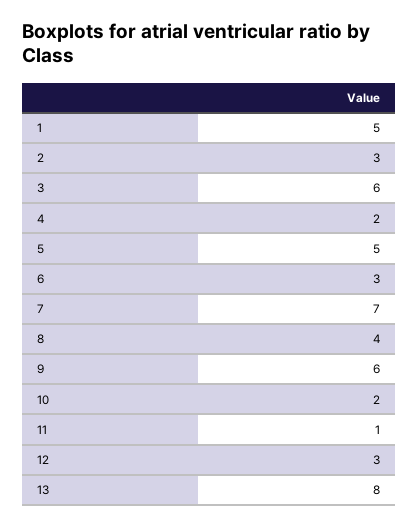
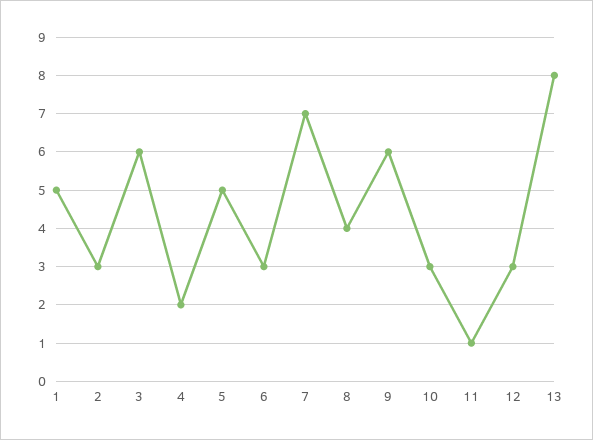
10: 2 -> 3

